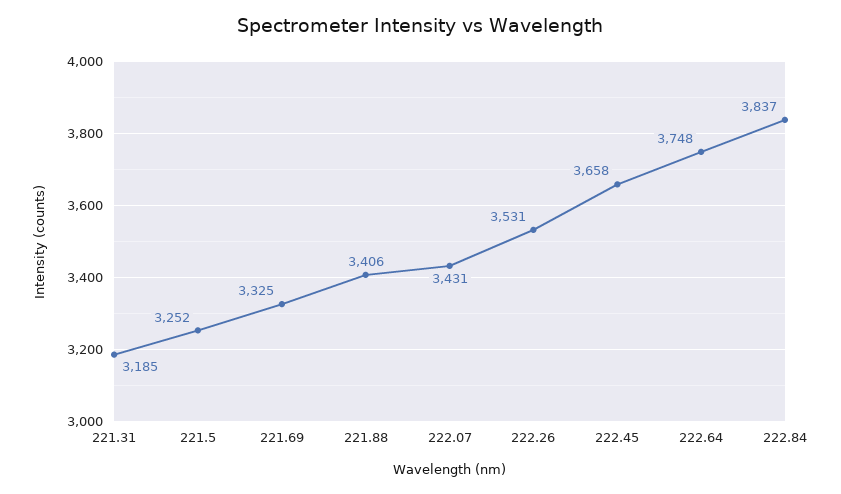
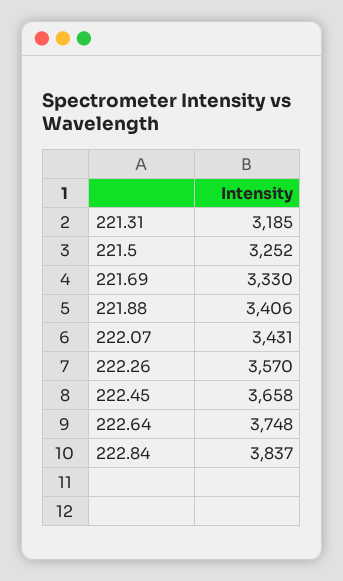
221.69: 3325 -> 3330
222.26: 3531 -> 3570

